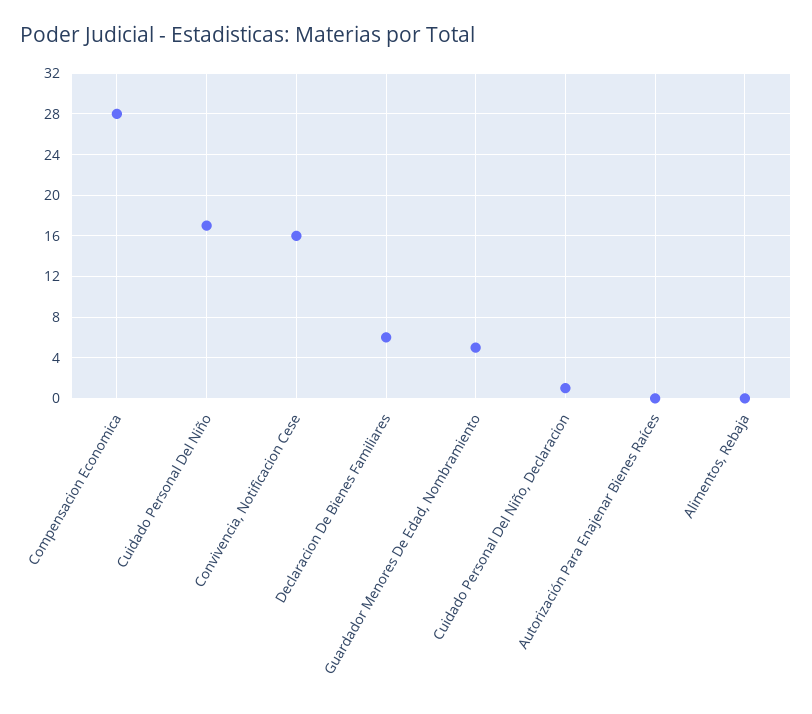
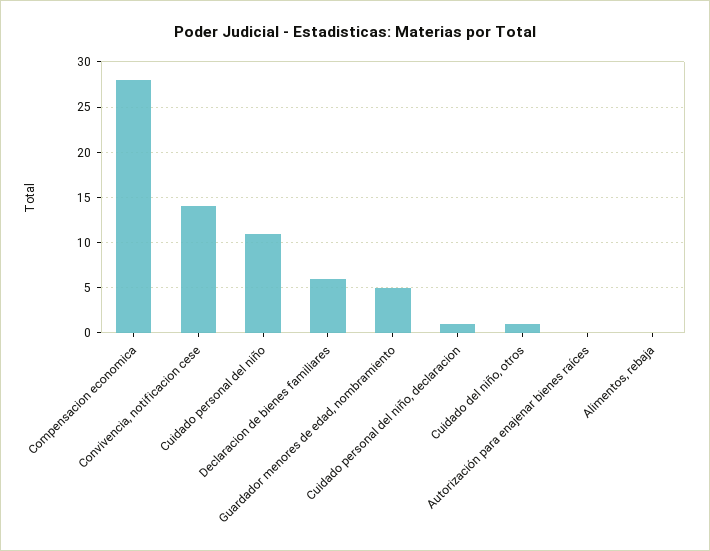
Cuidado Personal Del Niño: 17 -> 11
Convivencia, Notificacion Cese: 16 -> 14
Cuidado del niño, otros: none -> 1

